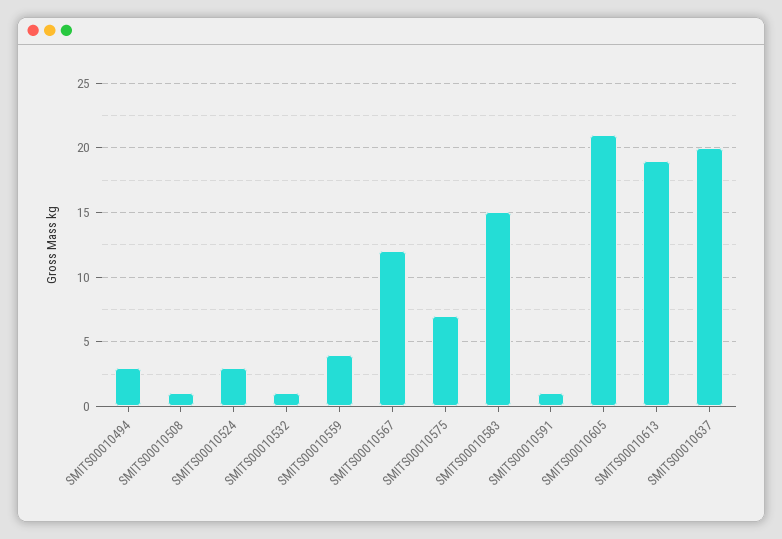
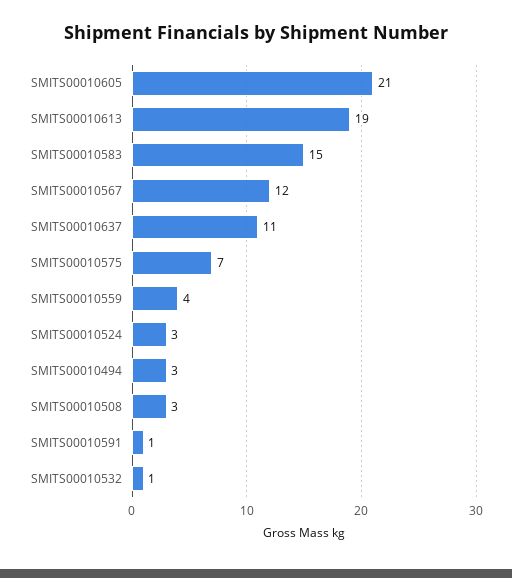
SMITS00010508: 1 -> 3
SMITS00010637: 20 -> 11

